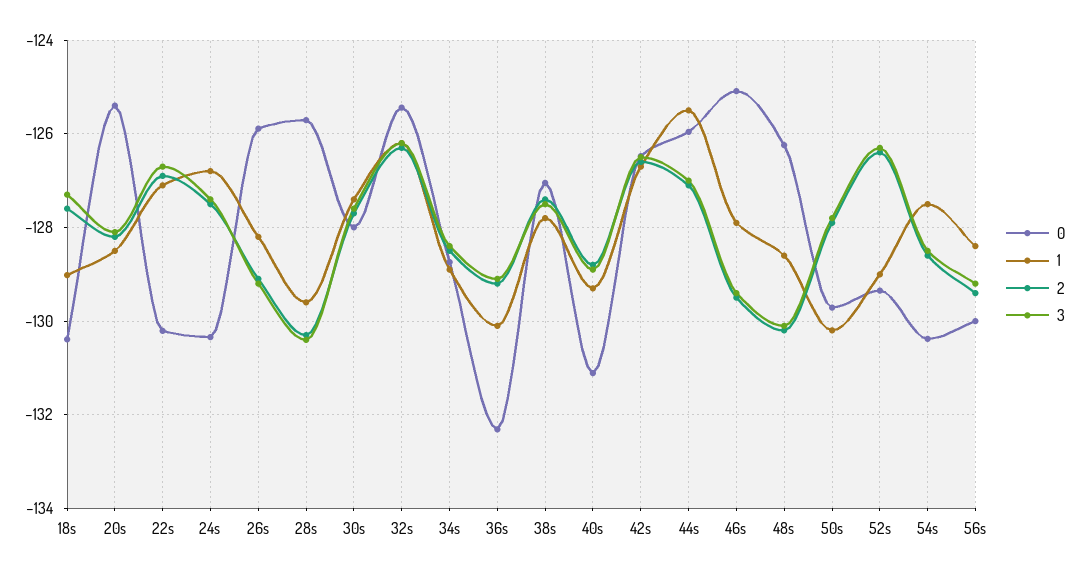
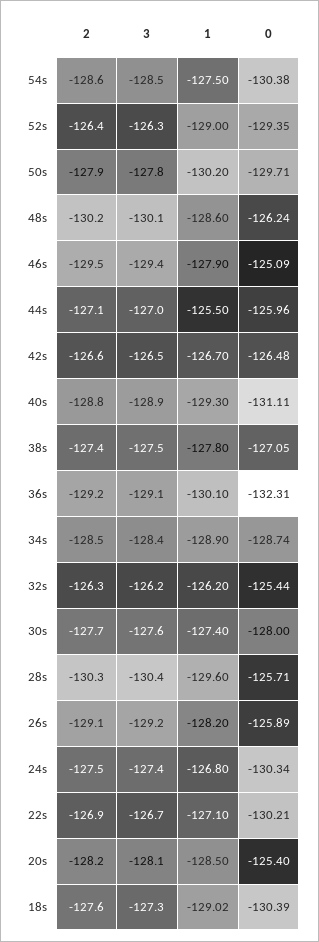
0, 56s: -130 -> none
1, 56s: -128.4 -> none
2, 56s: -129.4 -> none
3, 56s: -129.2 -> none

